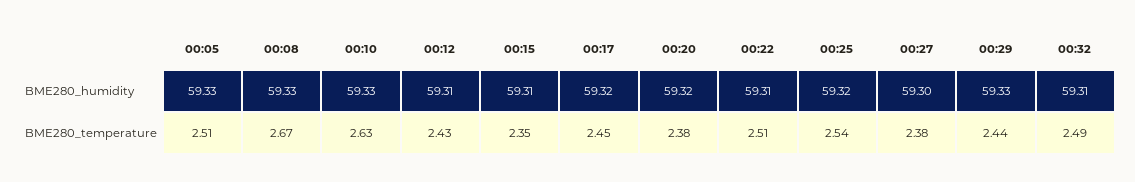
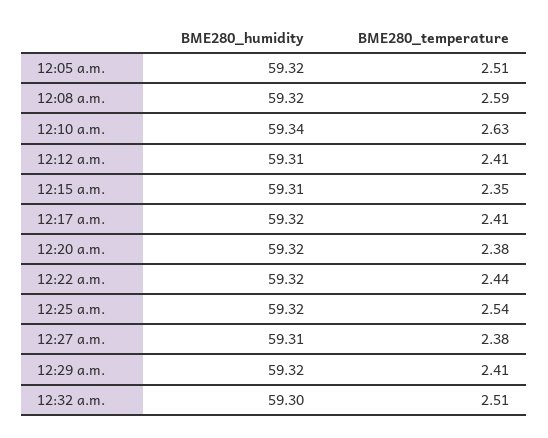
00:05, BME280_humidity: 59.33 -> 59.32
00:08, BME280_humidity: 59.33 -> 59.32
00:10, BME280_humidity: 59.33 -> 59.34
00:22, BME280_humidity: 59.31 -> 59.32
00:27, BME280_humidity: 59.3 -> 59.31
00:29, BME280_humidity: 59.33 -> 59.32
00:32, BME280_humidity: 59.31 -> 59.3
00:08, BME280_temperature: 2.67 -> 2.59
00:12, BME280_temperature: 2.43 -> 2.41
00:17, BME280_temperature: 2.45 -> 2.41
00:22, BME280_temperature: 2.51 -> 2.44
00:29, BME280_temperature: 2.44 -> 2.41
00:32, BME280_temperature: 2.49 -> 2.51

